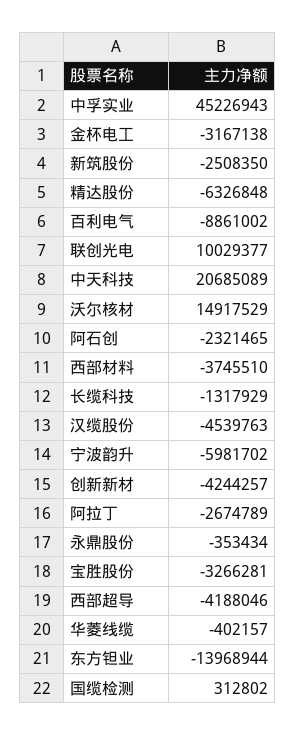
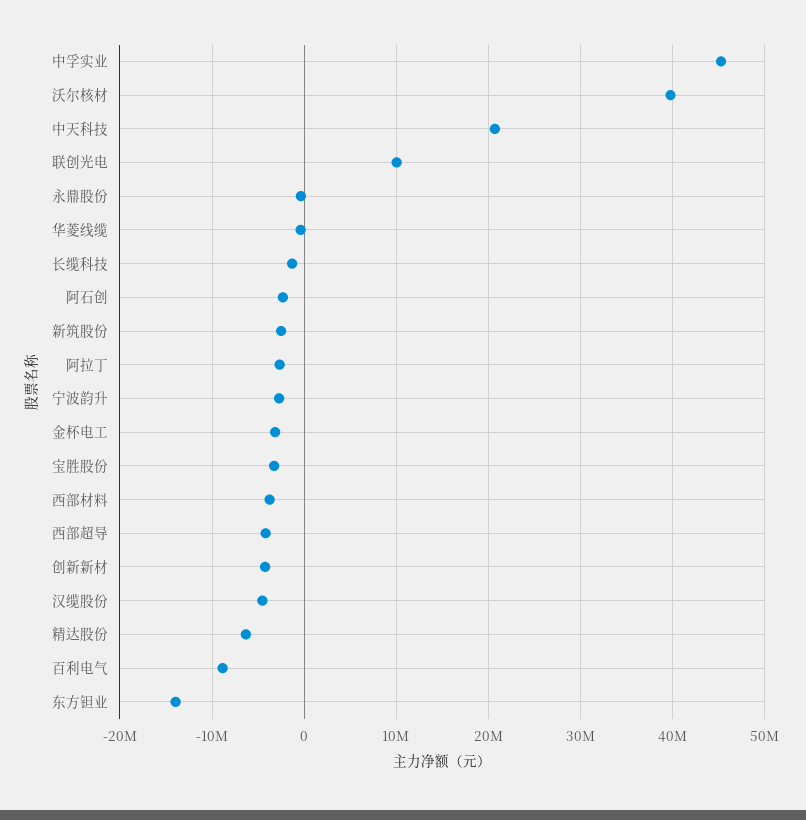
沃尔核材: 14917529 -> 40000000
宁波韵升: -5981702 -> -3000000
国缆检测: 312802 -> none

